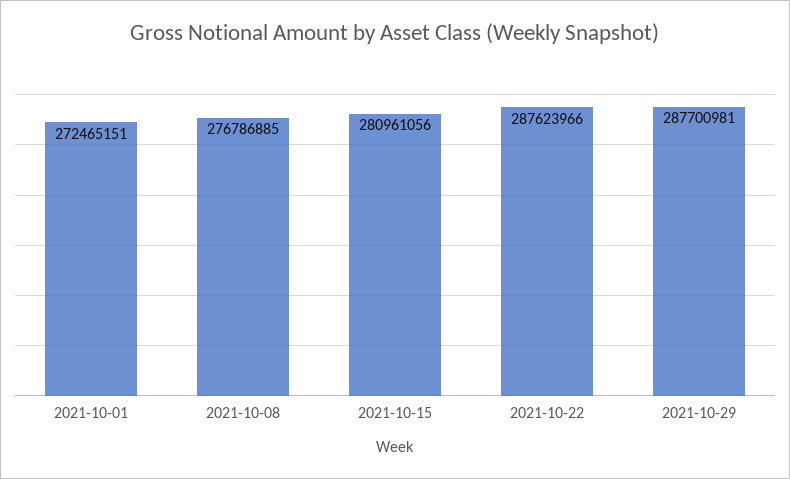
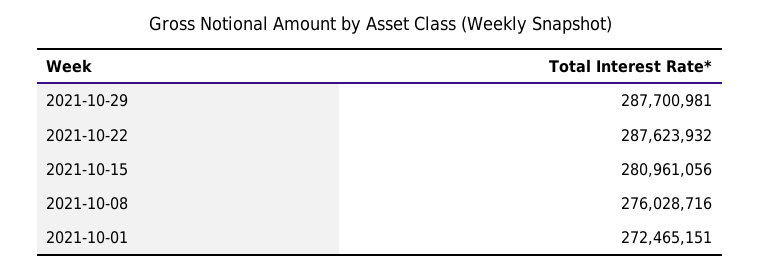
2021-10-08: 276786885 -> 276028716
2021-10-22: 287623966 -> 287623932

